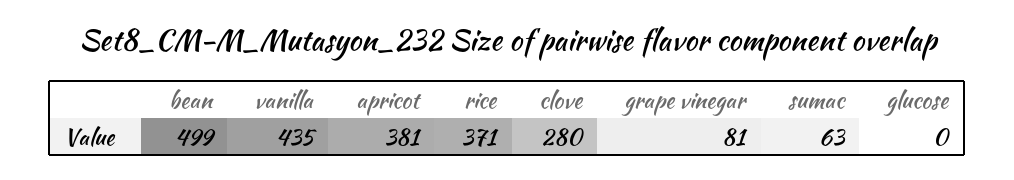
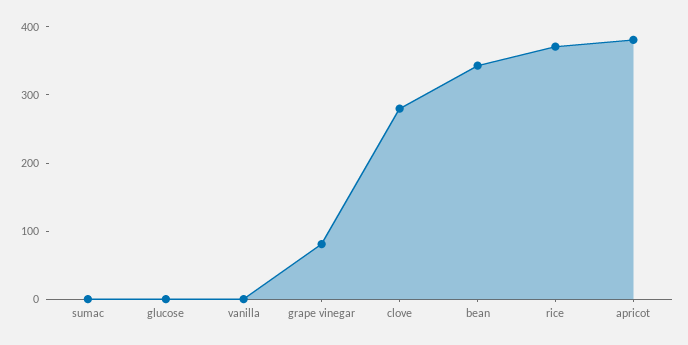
bean: 499 -> 340
vanilla: 435 -> 0
sumac: 63 -> 0

